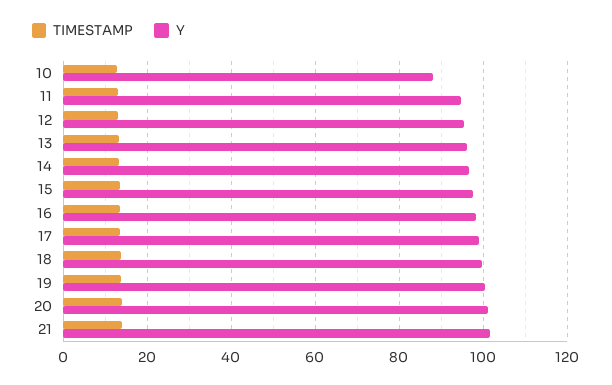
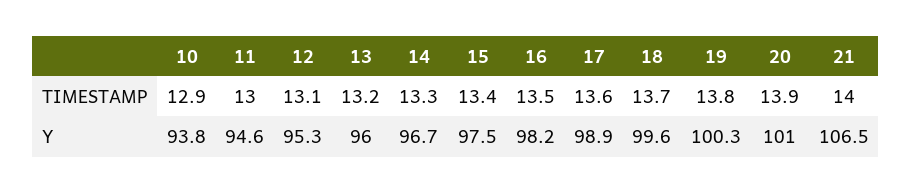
Y, 10: 88 -> 93.8
Y, 21: 102 -> 106.5

